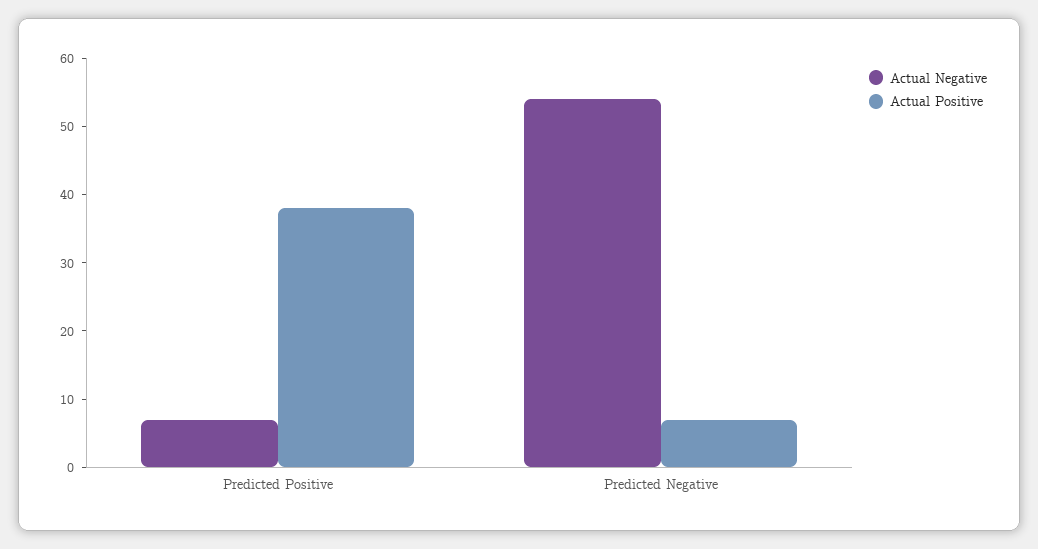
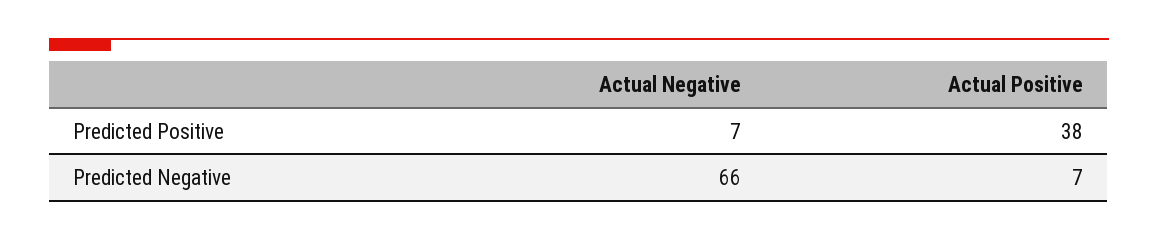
Actual Negative, Predicted Negative: 55 -> 66

